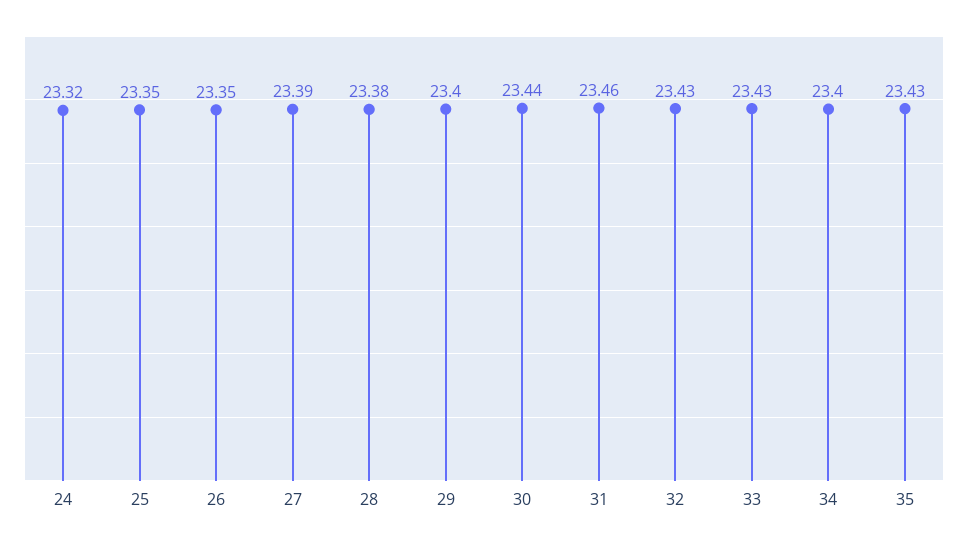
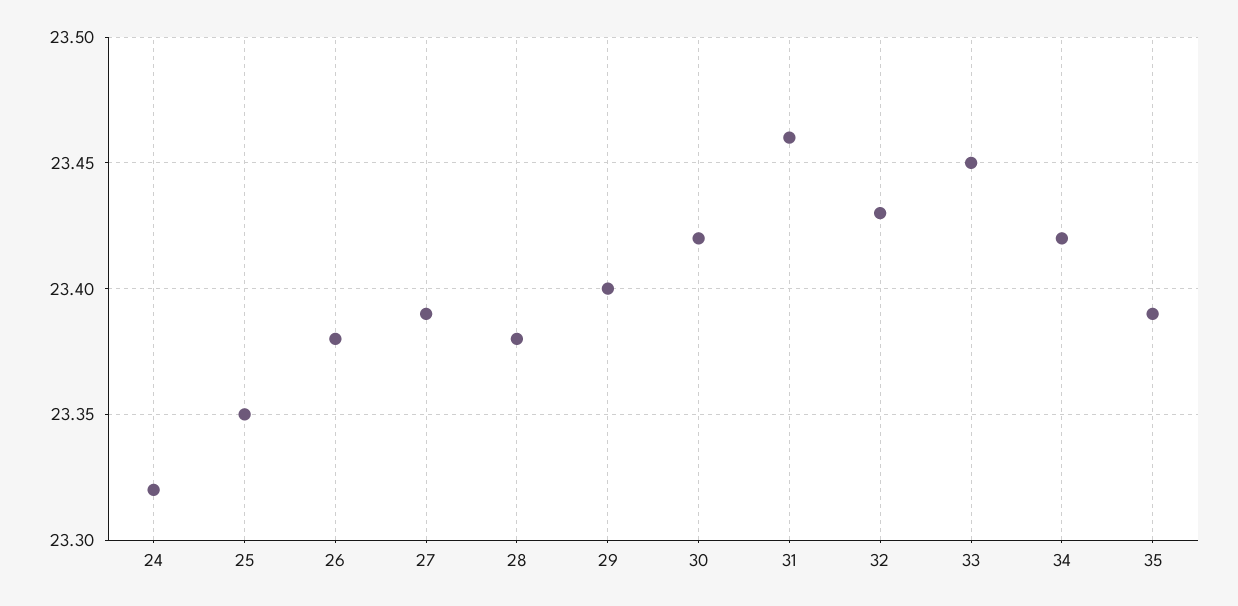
26: 23.35 -> 23.38
30: 23.44 -> 23.42
33: 23.43 -> 23.45
34: 23.4 -> 23.42
35: 23.43 -> 23.39

